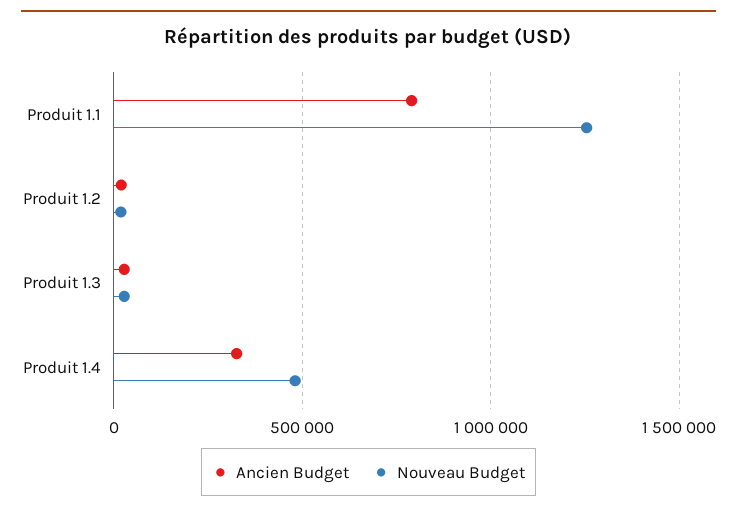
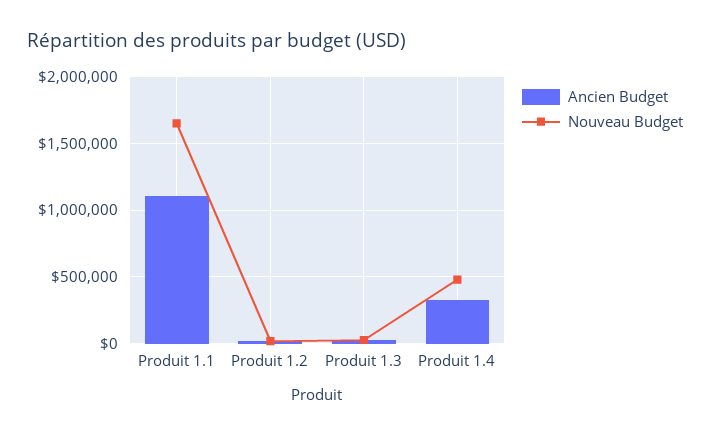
Ancien Budget, Produit 1.1: 800000 -> 1100000
Nouveau Budget, Produit 1.1: 1250000 -> 1650000

